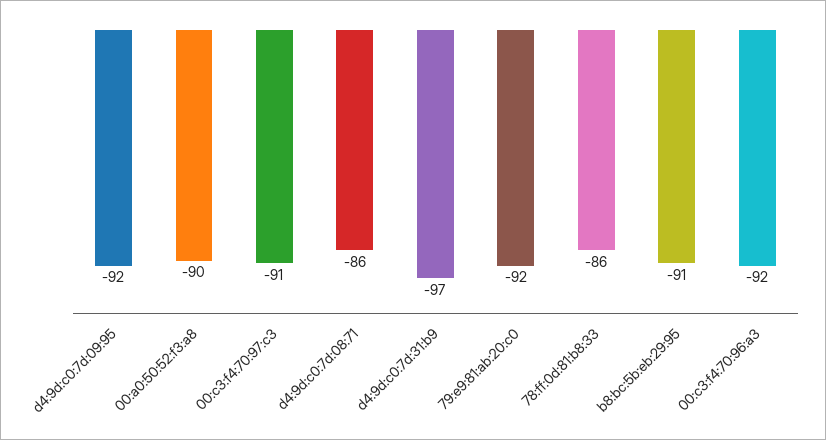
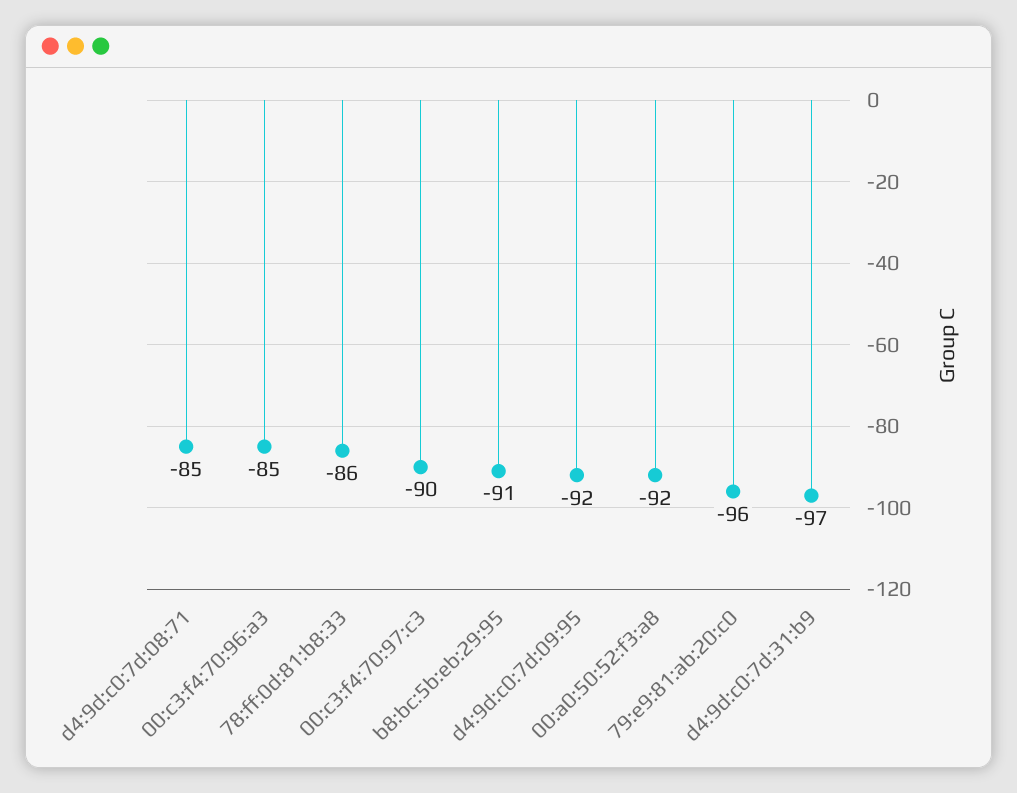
00:a0:50:52:f3:a8: -90 -> -92
00:c3:f4:70:97:c3: -91 -> -90
d4:9d:c0:7d:08:71: -86 -> -85
79:e9:81:ab:20:c0: -92 -> -96
00:c3:f4:70:96:a3: -92 -> -85

